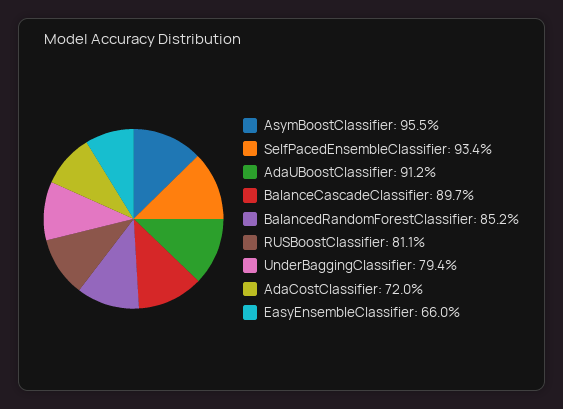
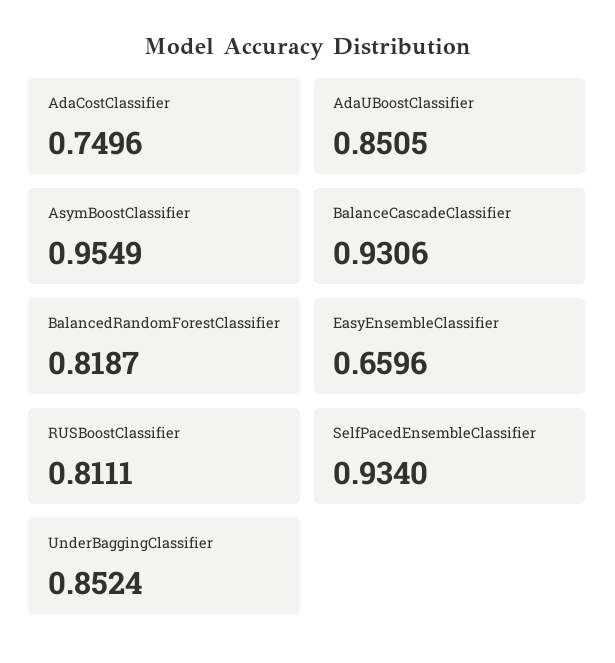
AdaUBoostClassifier: 0.912 -> 0.8505
BalanceCascadeClassifier: 0.897 -> 0.9306
BalancedRandomForestClassifier: 0.852 -> 0.8187
UnderBaggingClassifier: 0.794 -> 0.8524
AdaCostClassifier: 0.72 -> 0.7496

